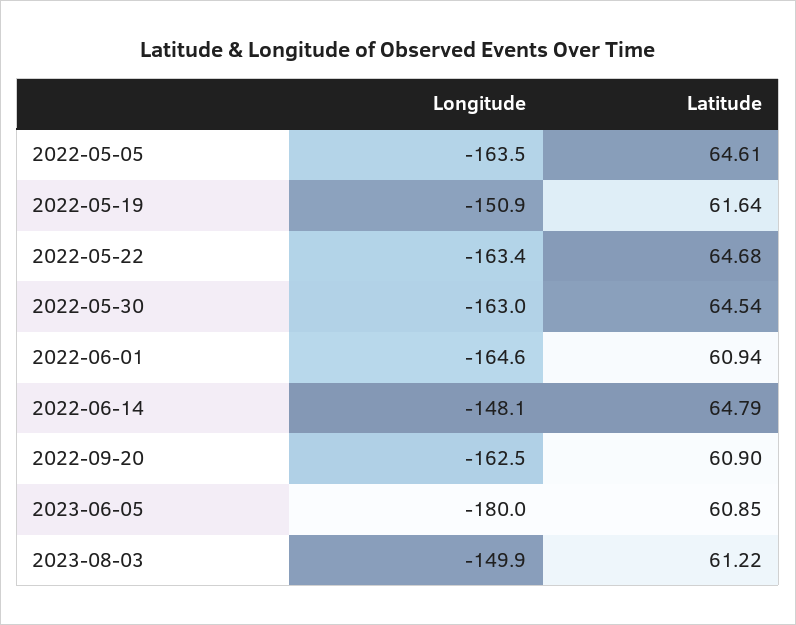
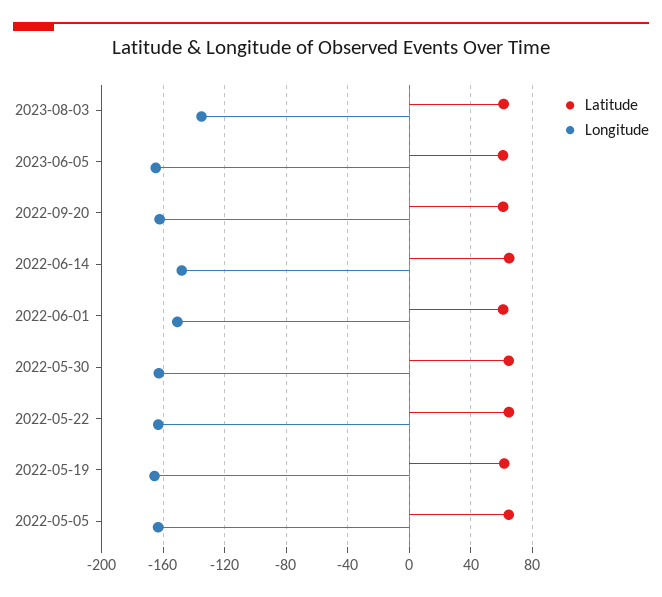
Longitude, 2022-05-19: -150.9 -> -165
Longitude, 2022-06-01: -164.6 -> -150
Longitude, 2023-06-05: -180 -> -165
Longitude, 2023-08-03: -149.9 -> -135

